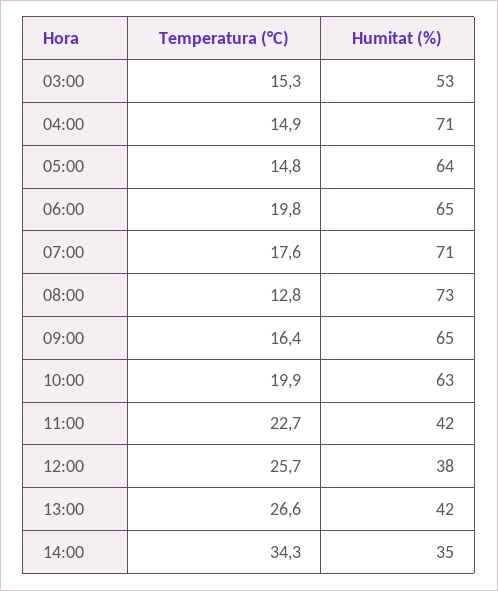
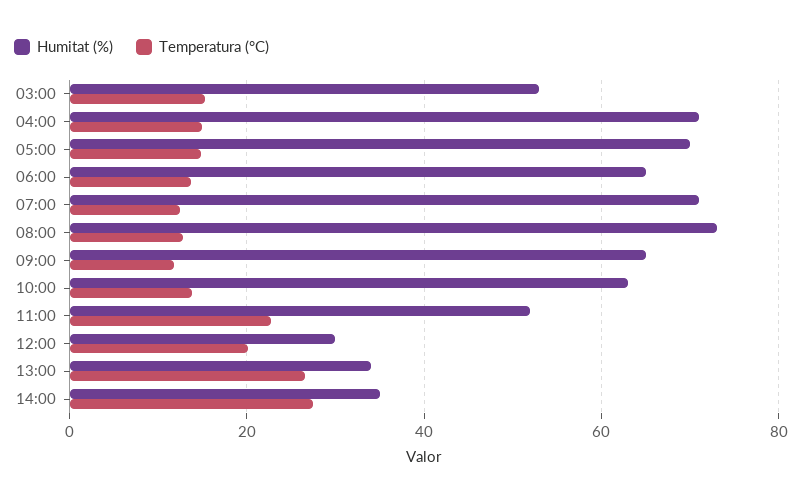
Humitat (%), 05:00: 64 -> 70
Temperatura (°C), 06:00: 19.8 -> 14
Temperatura (°C), 07:00: 17.6 -> 12
Temperatura (°C), 09:00: 16.4 -> 12
Temperatura (°C), 10:00: 19.9 -> 14
Humitat (%), 11:00: 42 -> 52
Temperatura (°C), 12:00: 25.7 -> 20
Humitat (%), 12:00: 38 -> 30
Humitat (%), 13:00: 42 -> 34
Temperatura (°C), 14:00: 34.3 -> 28

